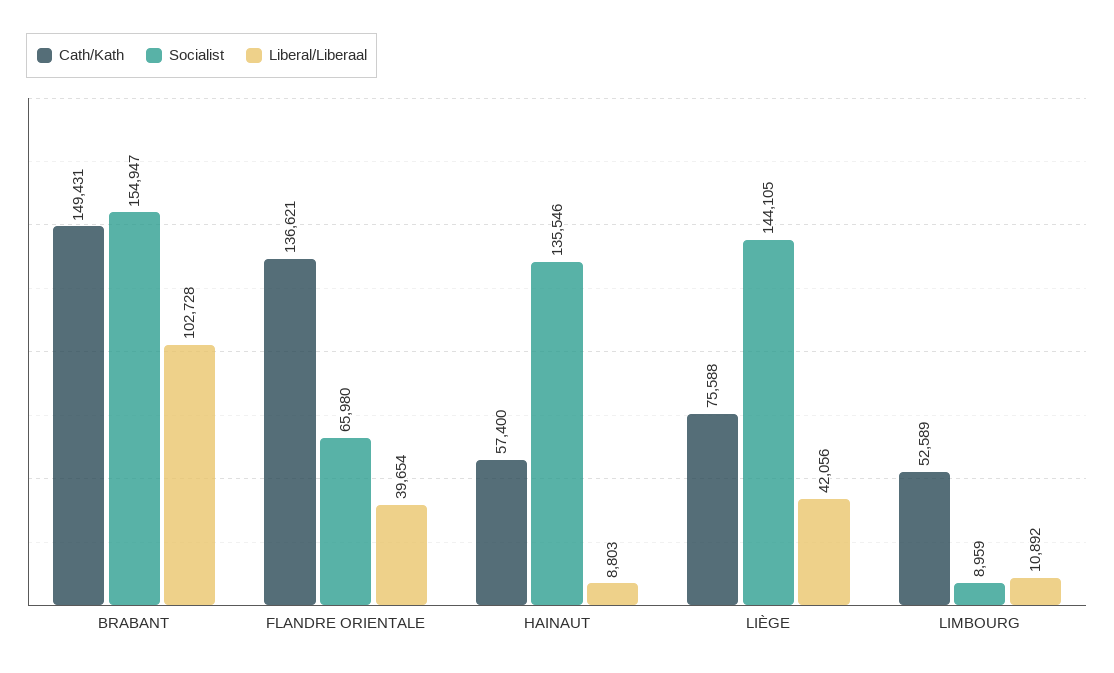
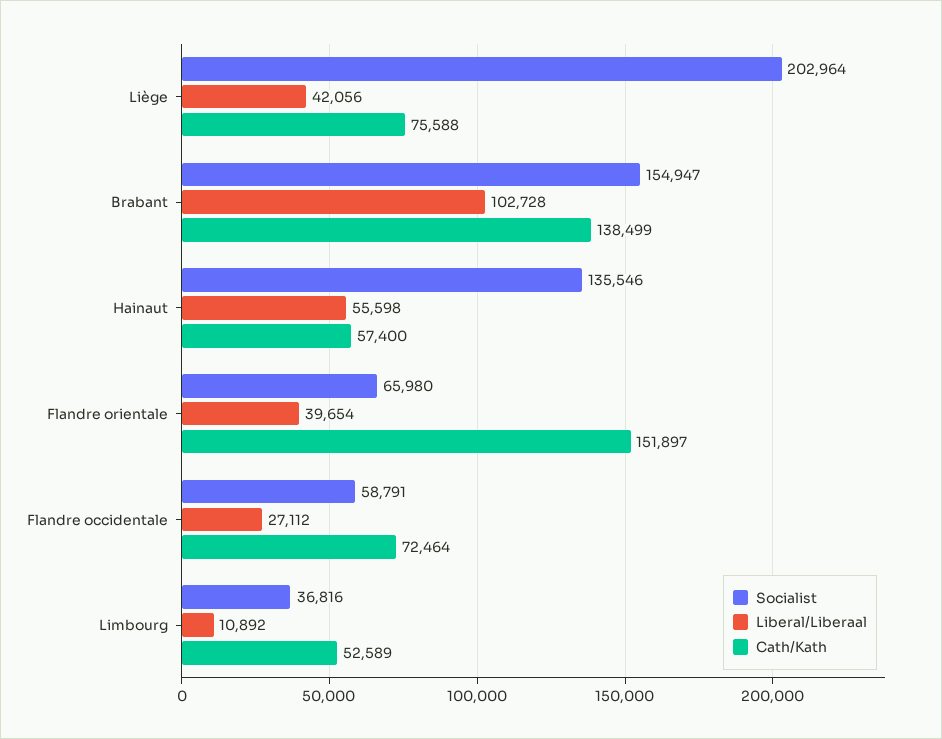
Cath/Kath, BRABANT: 149431 -> 138499
Cath/Kath, FLANDRE ORIENTALE: 136621 -> 151897
Liberal/Liberaal, HAINAUT: 8803 -> 55598
Socialist, LIÈGE: 144105 -> 202964
Socialist, LIMBOURG: 8959 -> 36816
Socialist, Flandre occidentale: none -> 58791
Liberal/Liberaal, Flandre occidentale: none -> 27112
Cath/Kath, Flandre occidentale: none -> 72464

